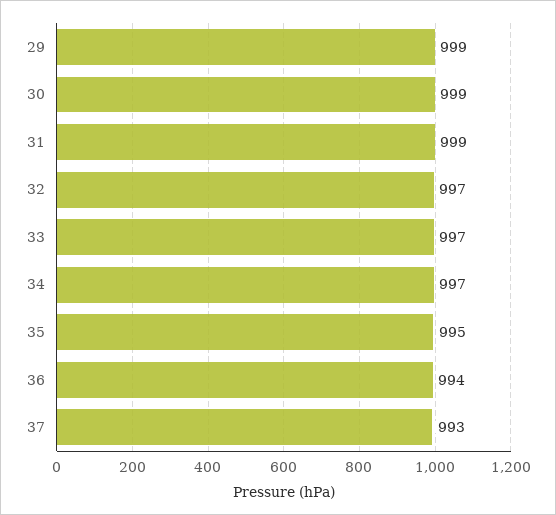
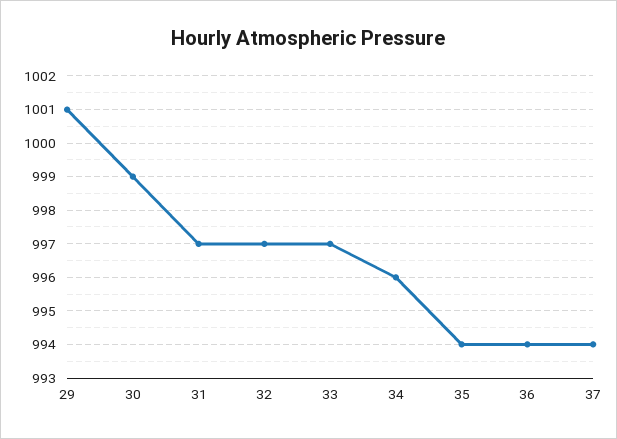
29: 999 -> 1001
31: 999 -> 997
34: 997 -> 996
35: 995 -> 994
37: 993 -> 994

